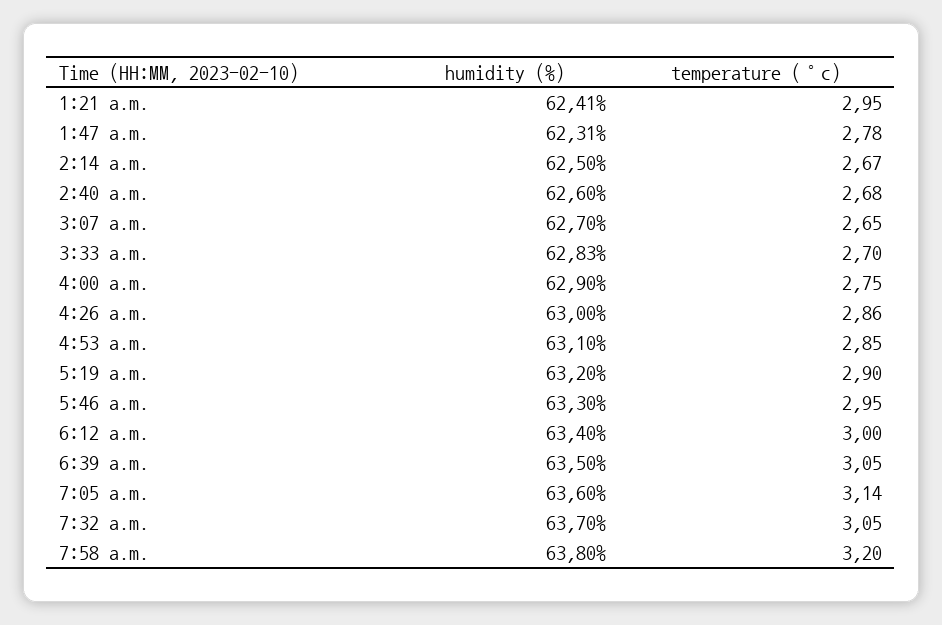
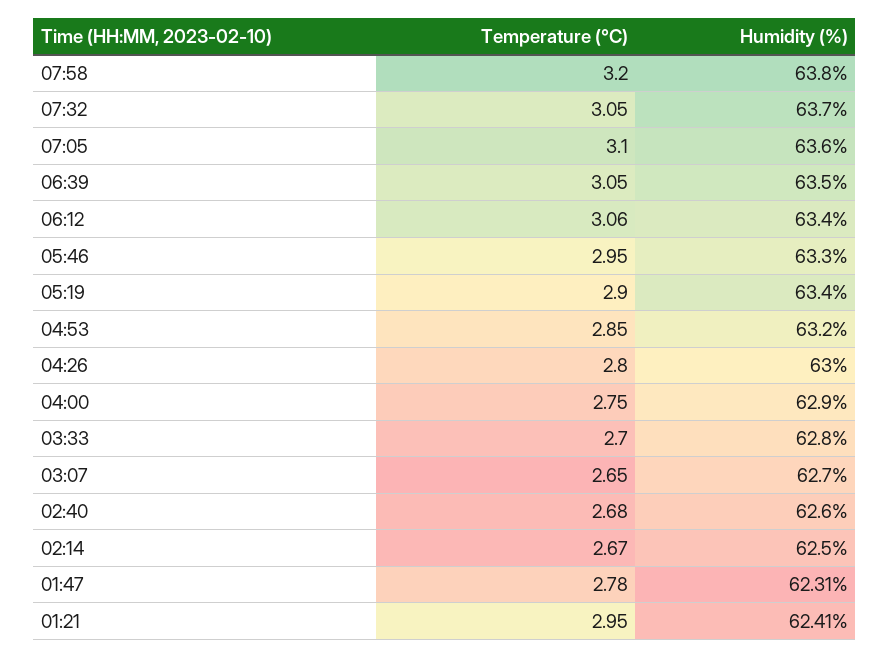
humidity (%), 3:33 a.m.: 62.83 -> 62.8
temperature (°c), 4:26 a.m.: 2.86 -> 2.8
humidity (%), 4:53 a.m.: 63.1 -> 63.2
humidity (%), 5:19 a.m.: 63.2 -> 63.4
temperature (°c), 6:12 a.m.: 3 -> 3.06
temperature (°c), 7:05 a.m.: 3.14 -> 3.1

